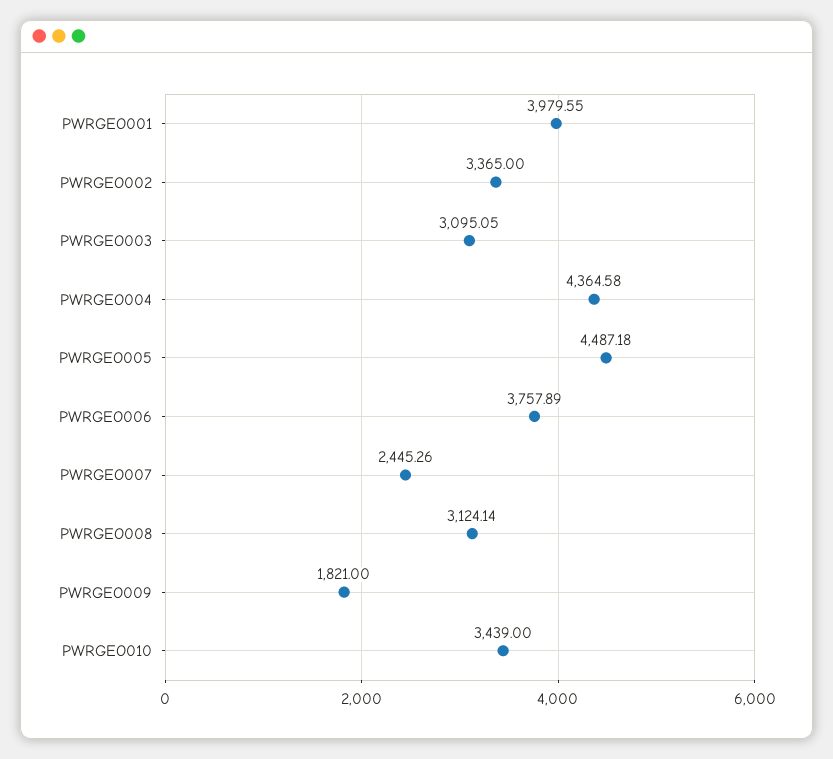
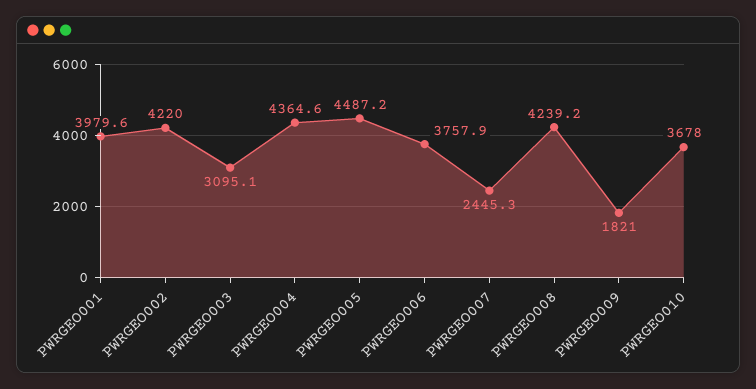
PWRGEO002: 3365 -> 4220
PWRGEO008: 3124.14 -> 4239.2
PWRGEO010: 3439 -> 3678

